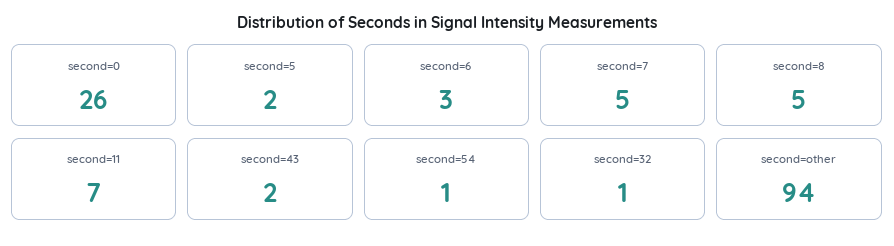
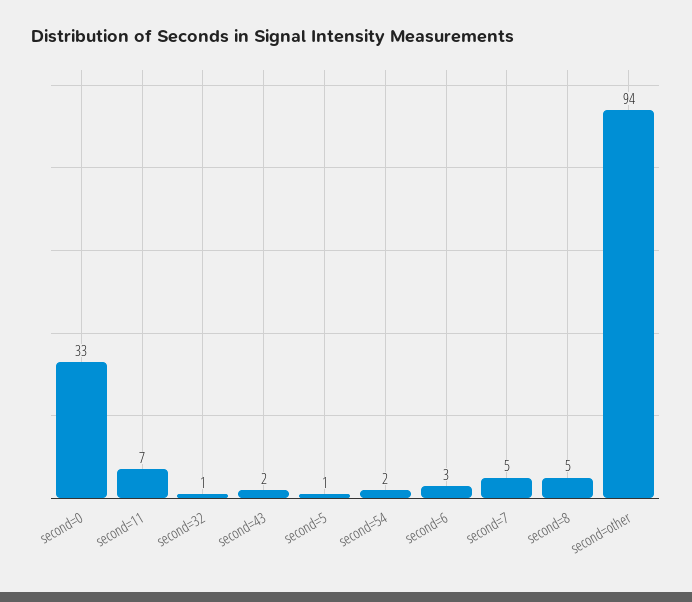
second=0: 26 -> 33
second=5: 2 -> 1
second=54: 1 -> 2

